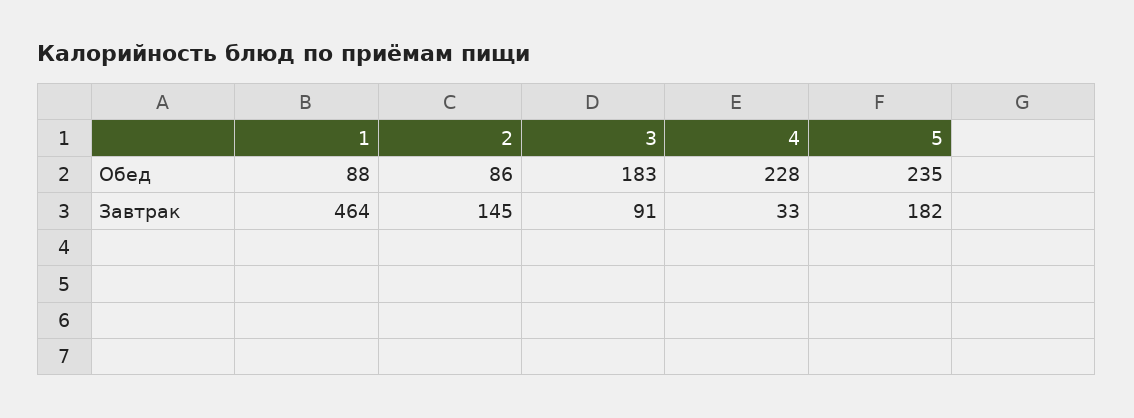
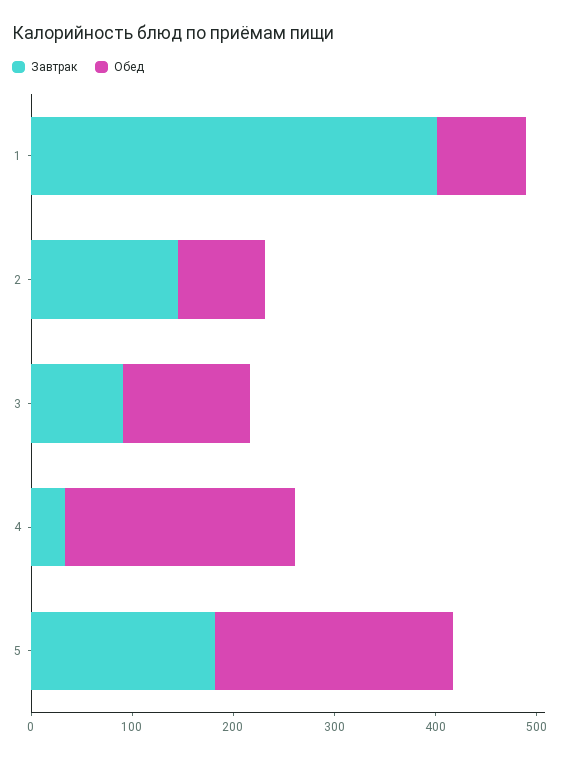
Обед, 3: 183 -> 120
Завтрак, 1: 464 -> 400

